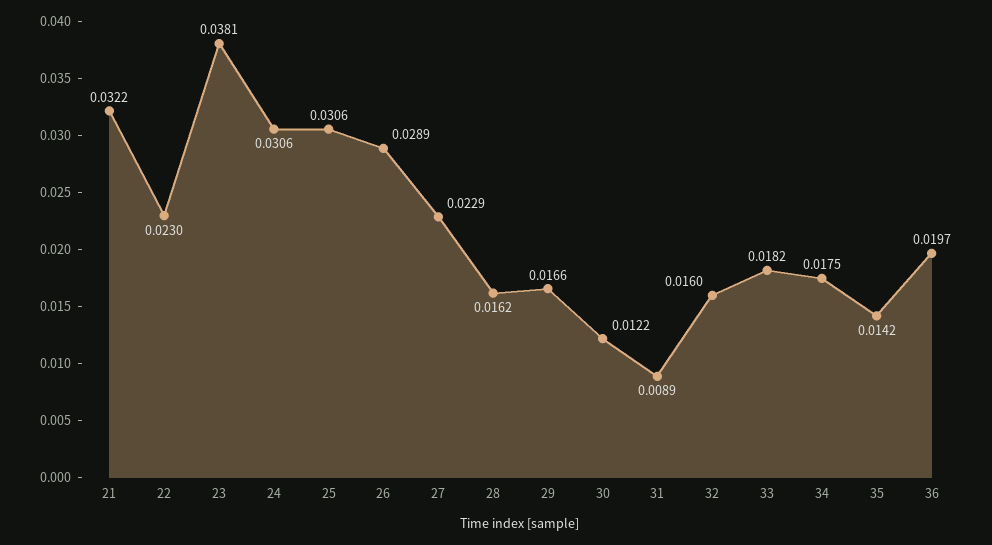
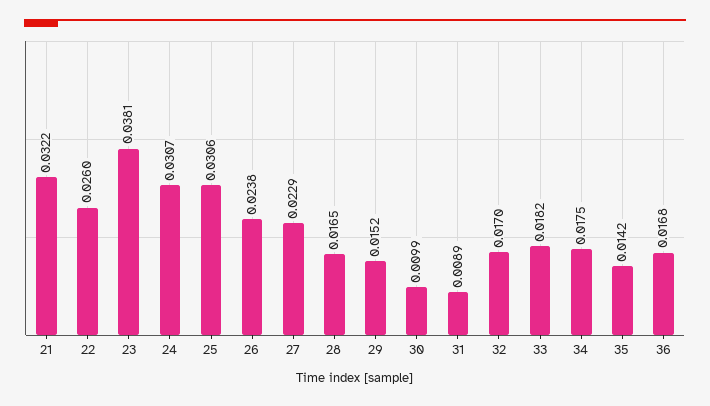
22: 0.023 -> 0.026
24: 0.0306 -> 0.0307
26: 0.0289 -> 0.0238
28: 0.0162 -> 0.0165
29: 0.0166 -> 0.0152
30: 0.0122 -> 0.0099
32: 0.016 -> 0.017
36: 0.0197 -> 0.0168

